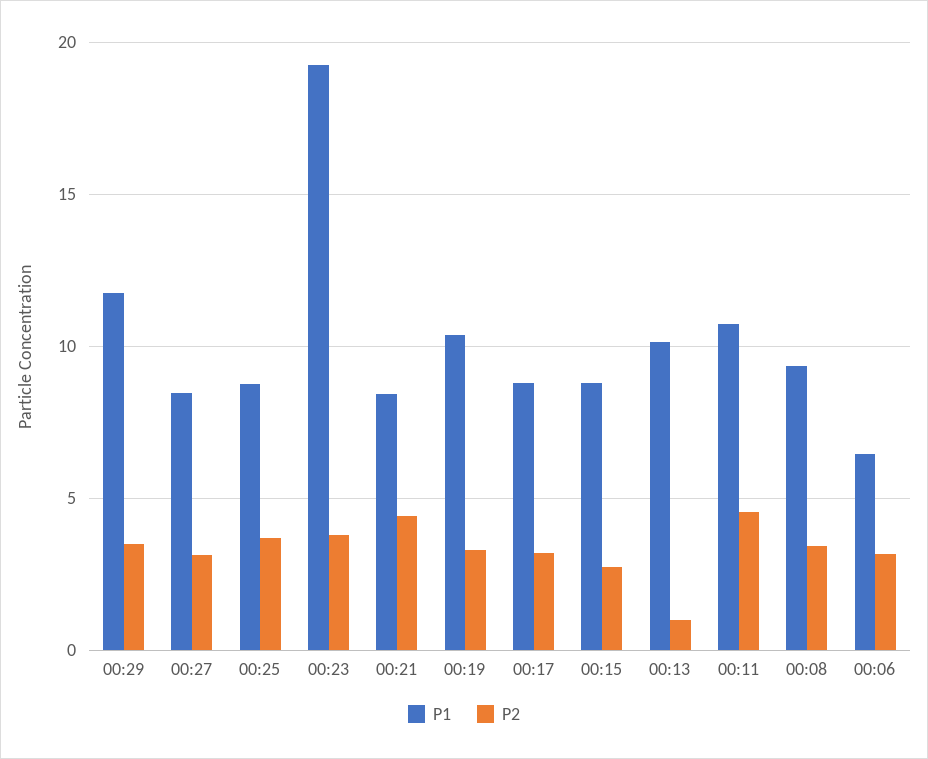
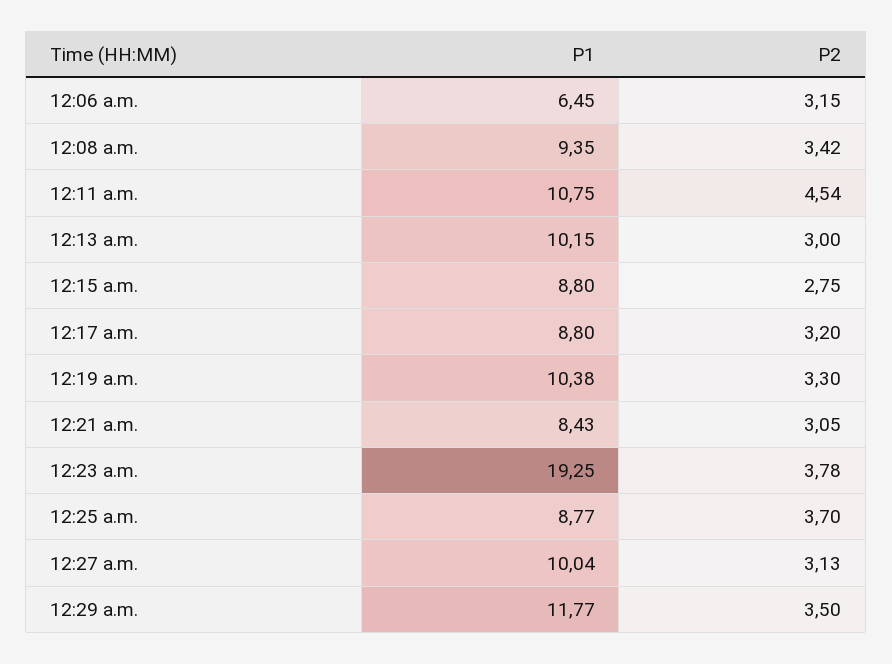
P1, 00:27: 8.5 -> 10.04
P2, 00:21: 4.5 -> 3.05
P2, 00:13: 1 -> 3

